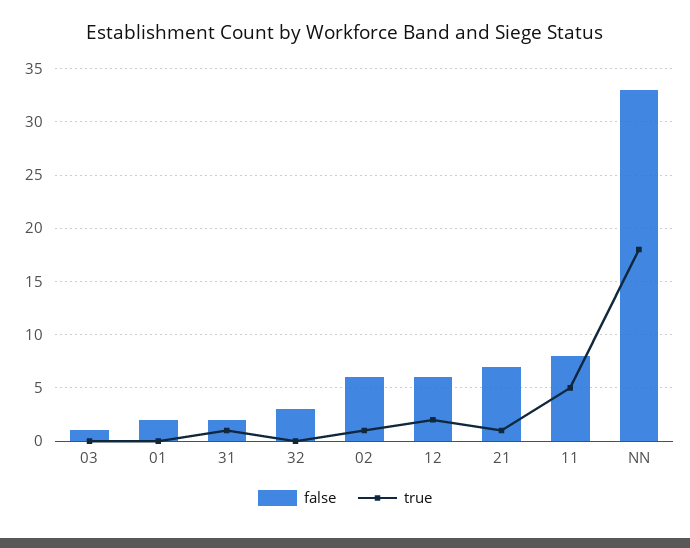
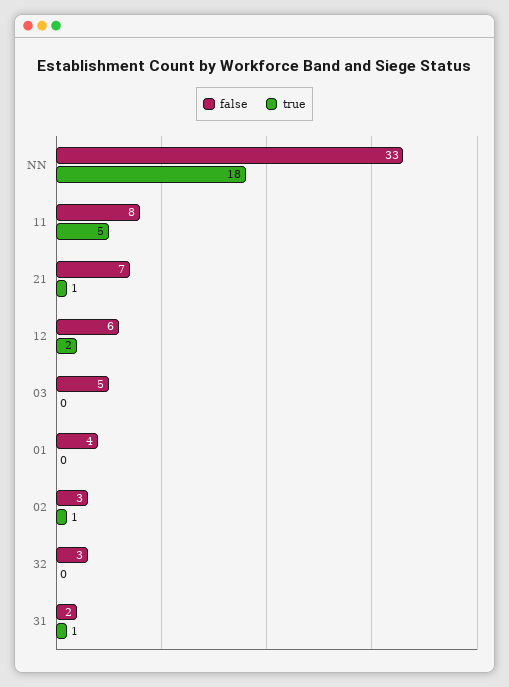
false, 03: 1 -> 5
false, 01: 2 -> 4
false, 02: 6 -> 3

